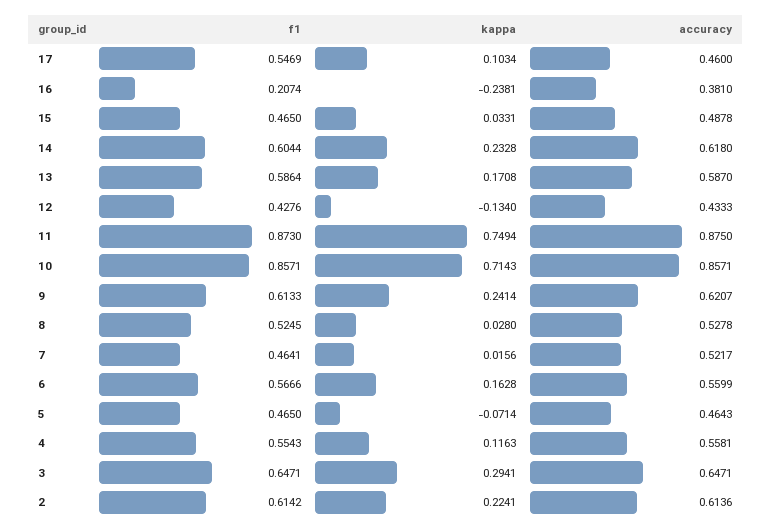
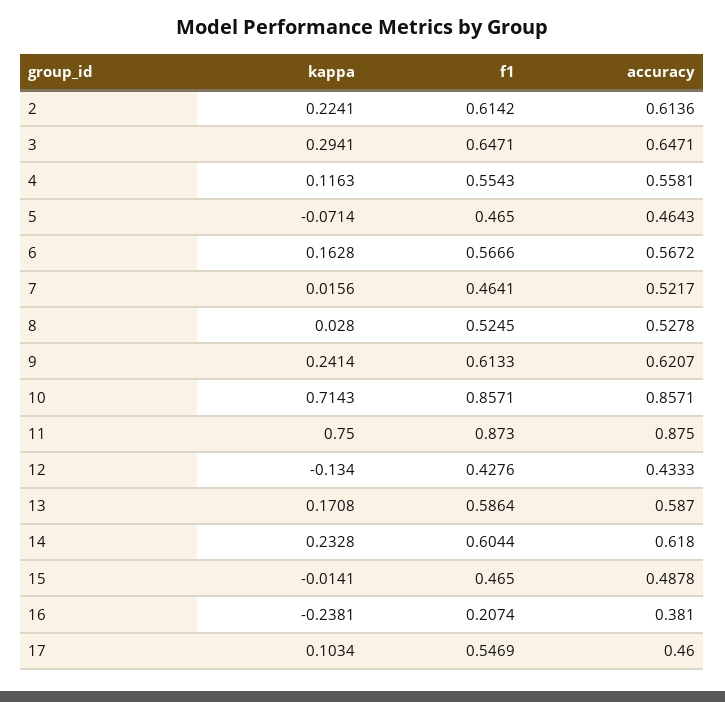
kappa, 15: 0.0331 -> -0.0141
kappa, 11: 0.7494 -> 0.75
accuracy, 6: 0.5599 -> 0.5672

